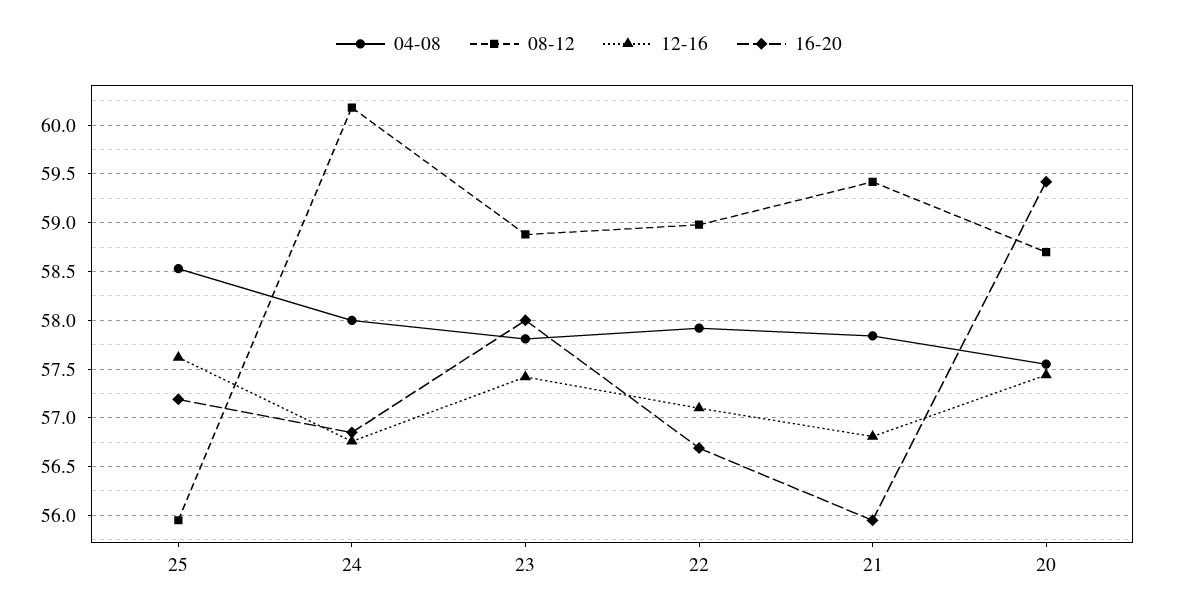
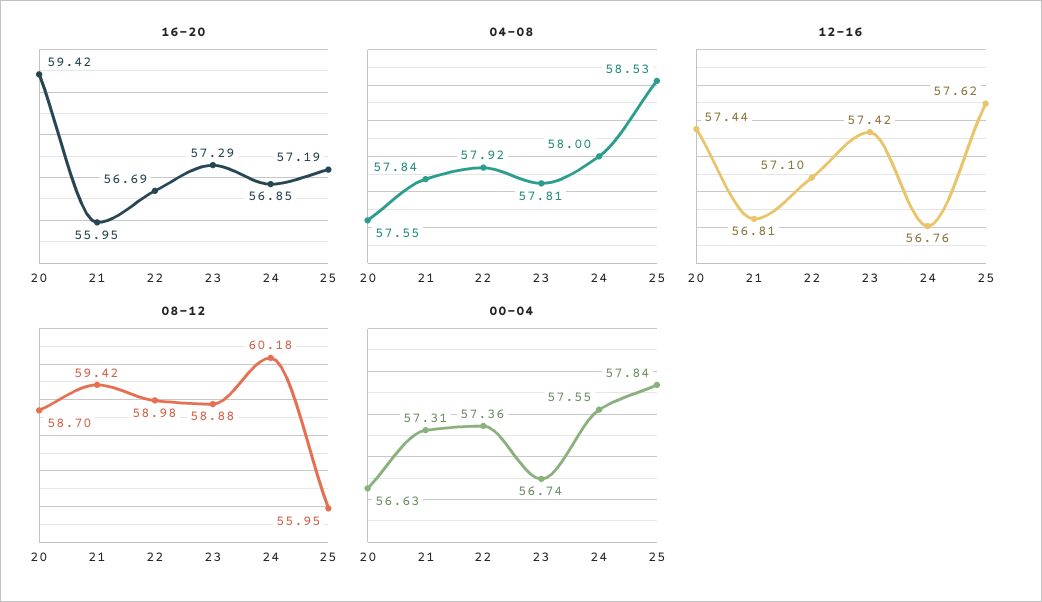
16-20, 23: 58 -> 57.29
00-04, 20: none -> 56.63
00-04, 21: none -> 57.31
00-04, 22: none -> 57.36
00-04, 23: none -> 56.74
00-04, 24: none -> 57.55
00-04, 25: none -> 57.84

